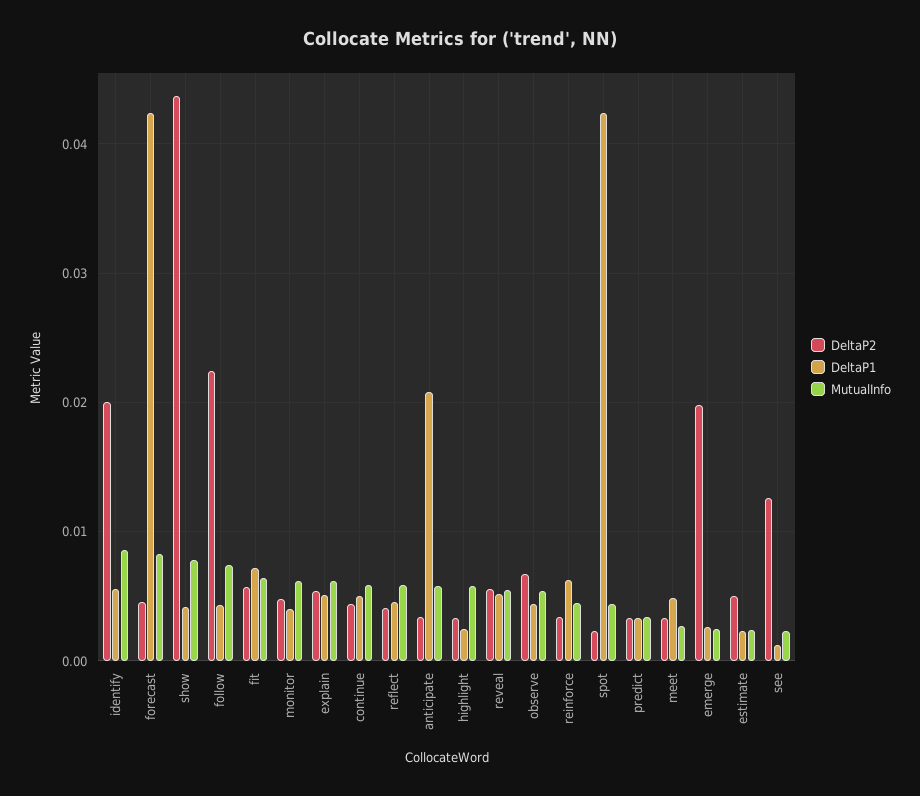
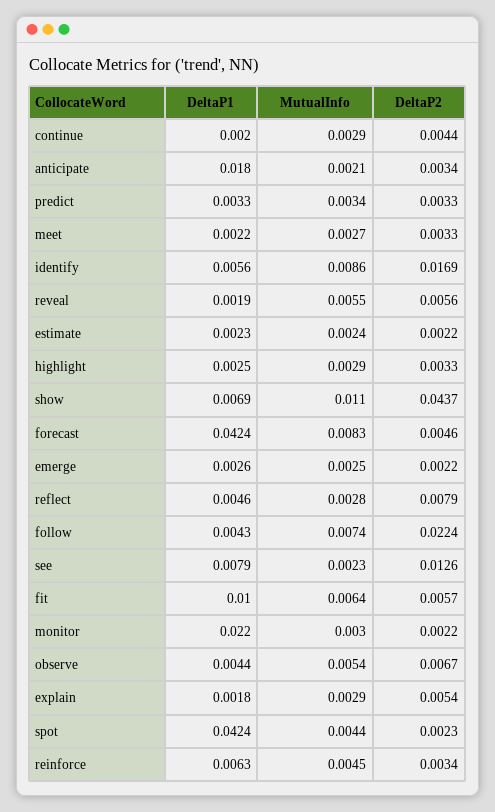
DeltaP2, identify: 0.02 -> 0.0169
DeltaP1, show: 0.004 -> 0.0069
MutualInfo, show: 0.008 -> 0.011
DeltaP1, fit: 0.007 -> 0.01
DeltaP2, monitor: 0.005 -> 0.0022
DeltaP1, monitor: 0.004 -> 0.022
MutualInfo, monitor: 0.006 -> 0.003
DeltaP1, explain: 0.005 -> 0.0018
MutualInfo, explain: 0.006 -> 0.0029
DeltaP1, continue: 0.005 -> 0.002
MutualInfo, continue: 0.006 -> 0.0029
DeltaP2, reflect: 0.004 -> 0.0079
MutualInfo, reflect: 0.006 -> 0.0028
DeltaP1, anticipate: 0.021 -> 0.018
MutualInfo, anticipate: 0.006 -> 0.0021
MutualInfo, highlight: 0.006 -> 0.0029
DeltaP1, reveal: 0.005 -> 0.0019
DeltaP1, meet: 0.005 -> 0.0022
DeltaP2, emerge: 0.02 -> 0.0022
DeltaP2, estimate: 0.005 -> 0.0022
DeltaP1, see: 0.001 -> 0.0079

